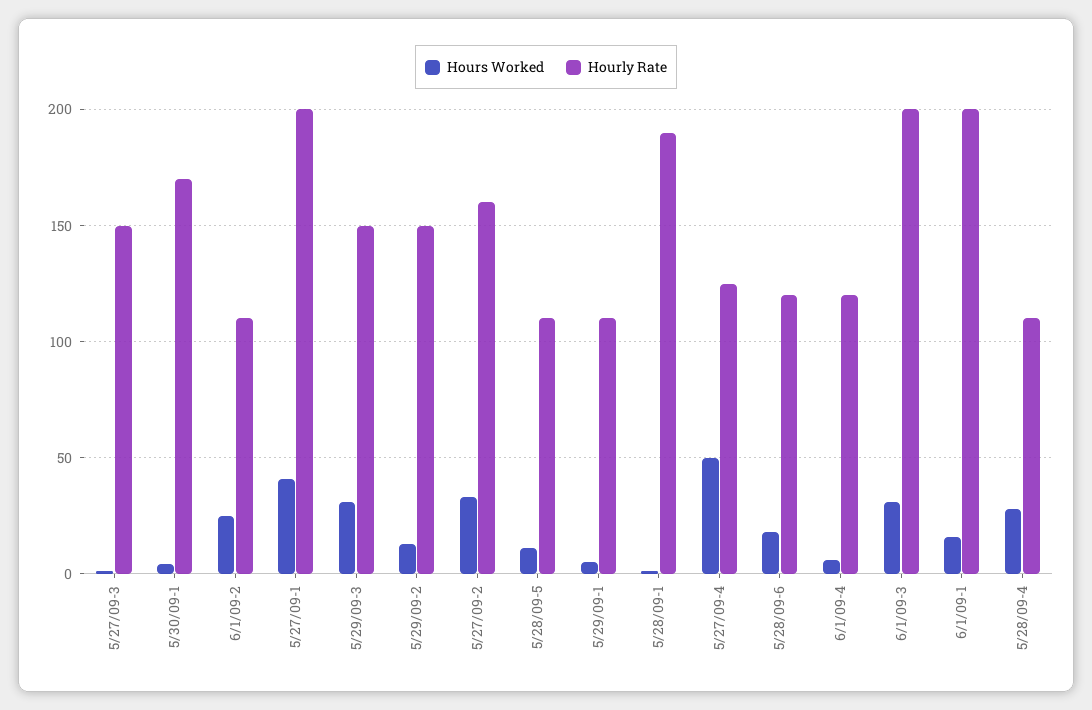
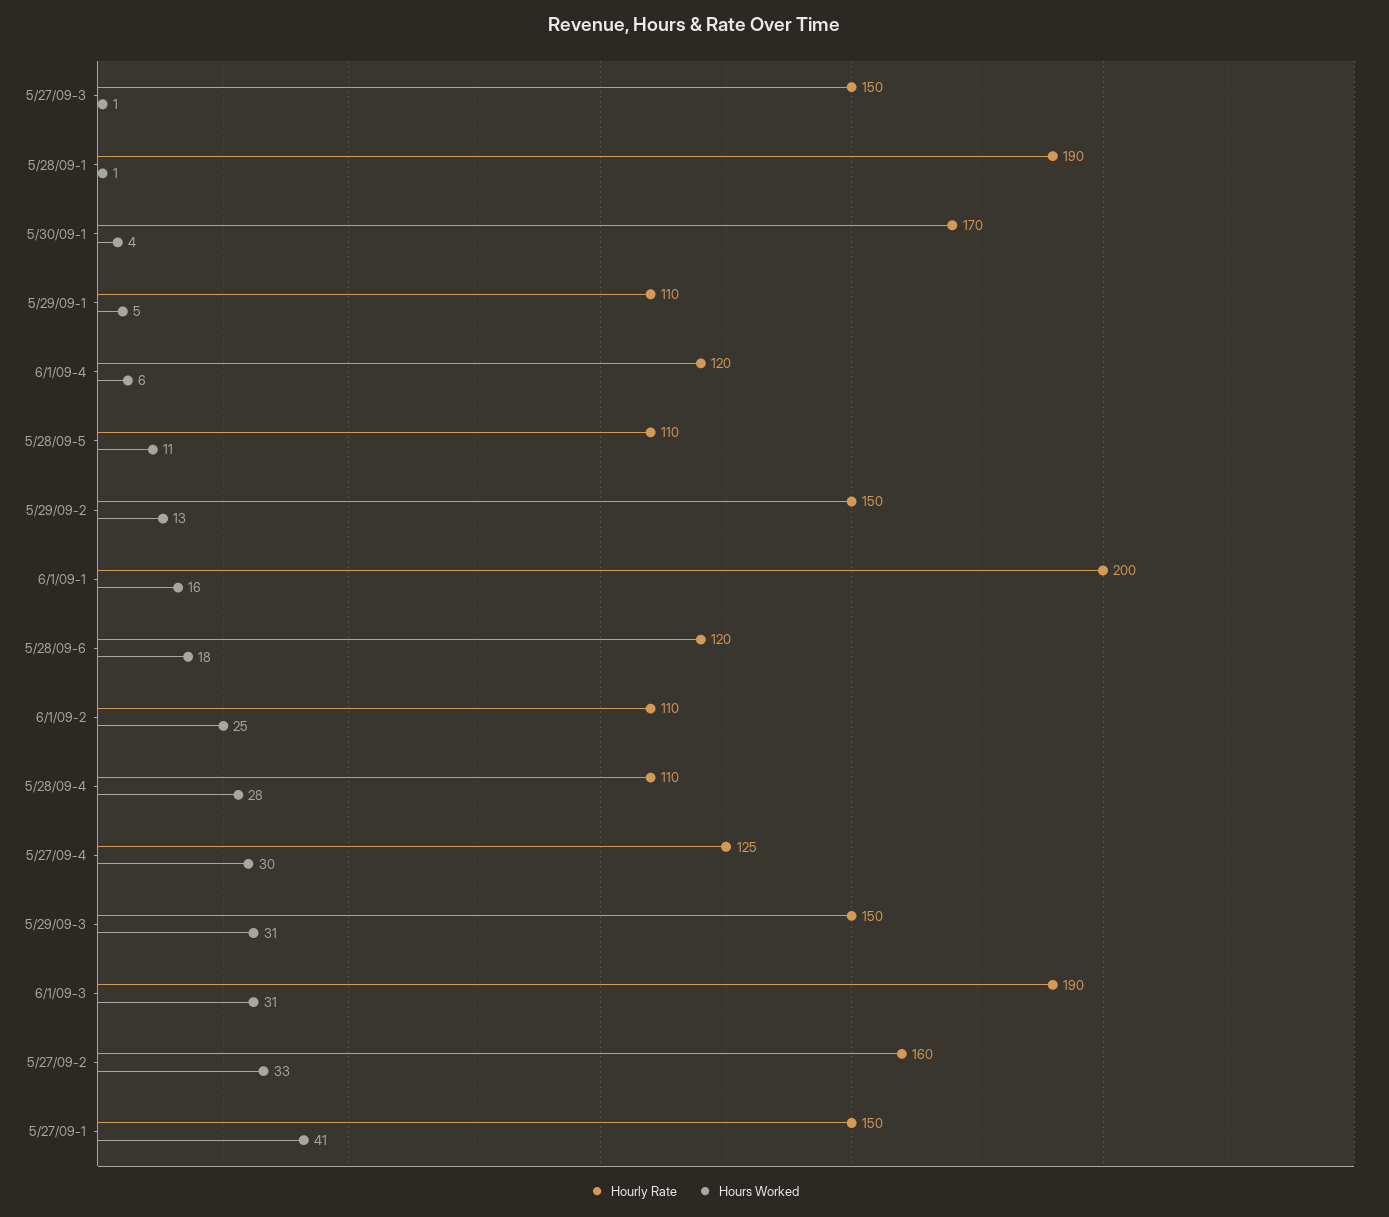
Hourly Rate, 5/27/09-1: 200 -> 150
Hours Worked, 5/27/09-4: 50 -> 30
Hourly Rate, 6/1/09-3: 200 -> 190

